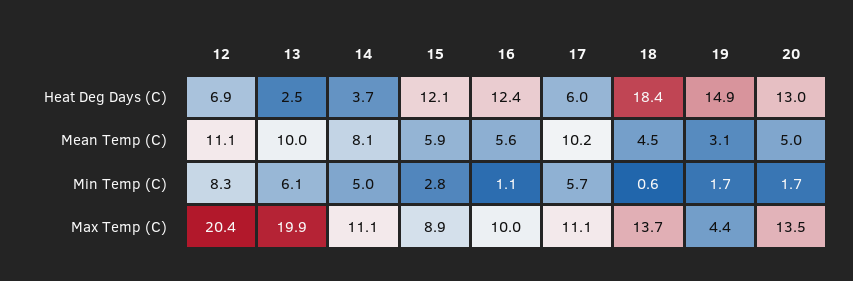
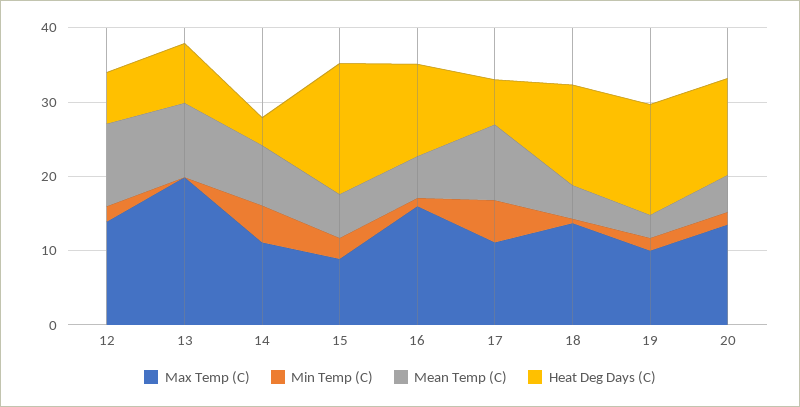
Heat Deg Days (C), 13: 2.5 -> 8
Heat Deg Days (C), 15: 12.1 -> 18
Heat Deg Days (C), 18: 18.4 -> 14
Min Temp (C), 12: 8.3 -> 2
Min Temp (C), 13: 6.1 -> 0
Max Temp (C), 12: 20.4 -> 14
Max Temp (C), 16: 10 -> 16
Max Temp (C), 19: 4.4 -> 10

